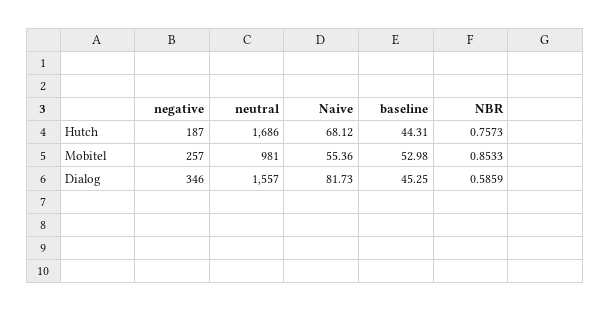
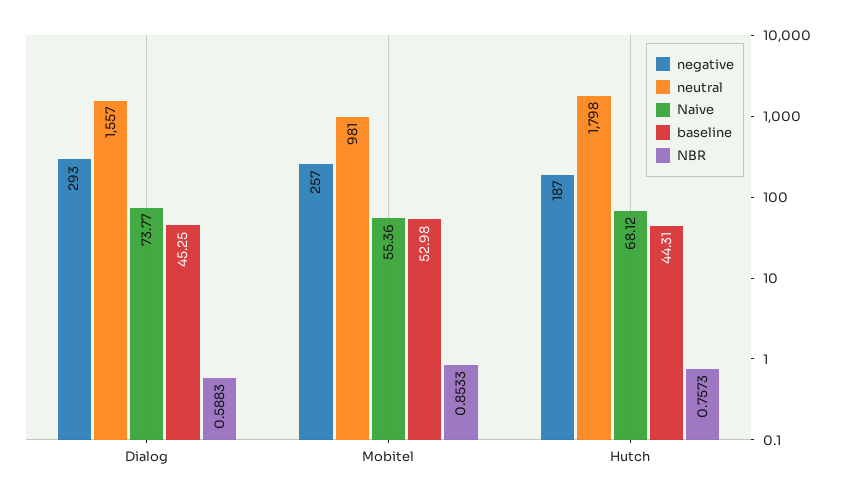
neutral, Hutch: 1686 -> 1798
negative, Dialog: 346 -> 293
Naive, Dialog: 81.73 -> 73.77
NBR, Dialog: 0.5859 -> 0.5883

